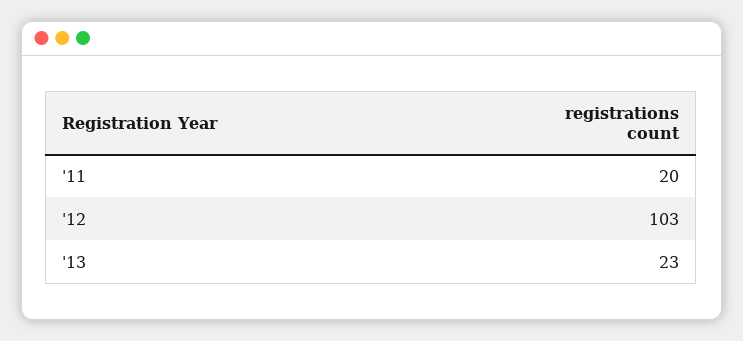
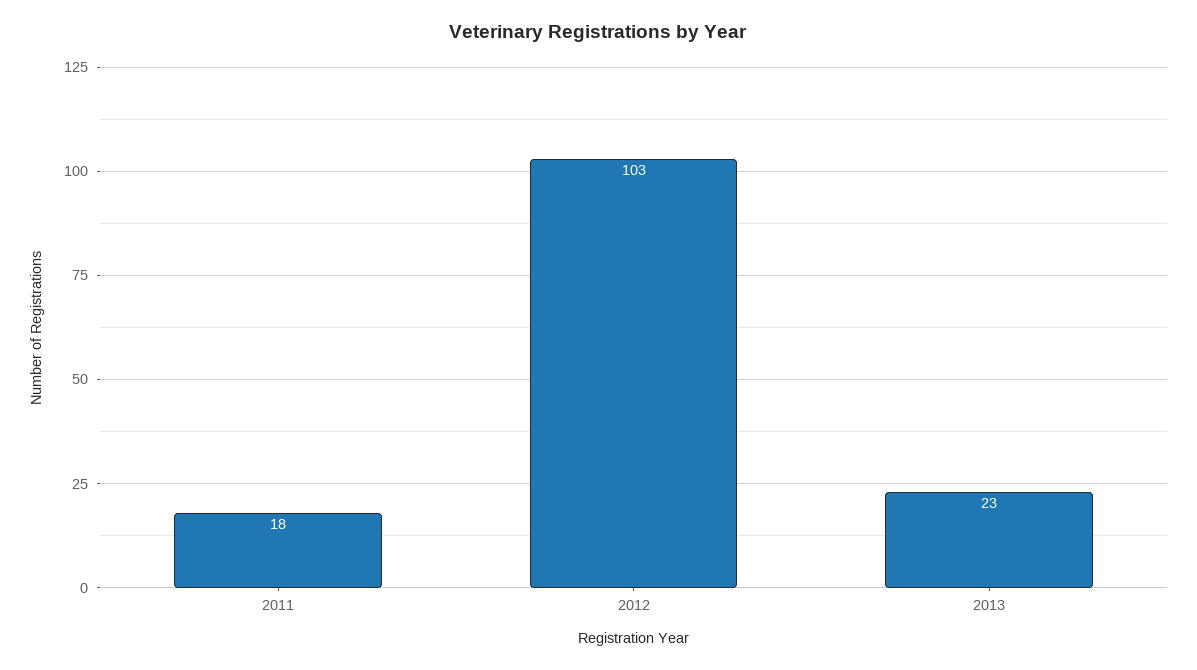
'11: 20 -> 18

